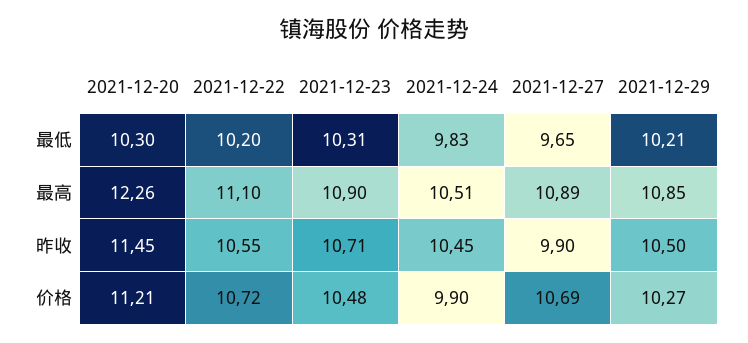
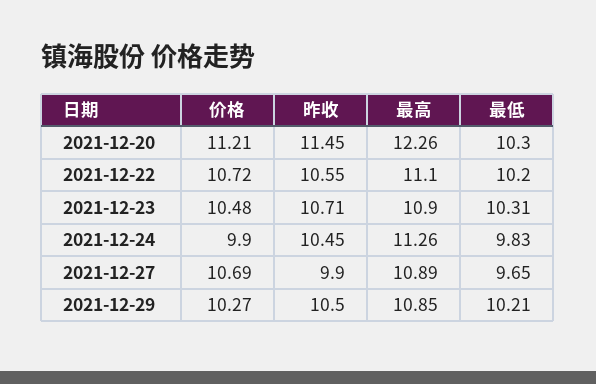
2021-12-24, 最高: 10.51 -> 11.26

